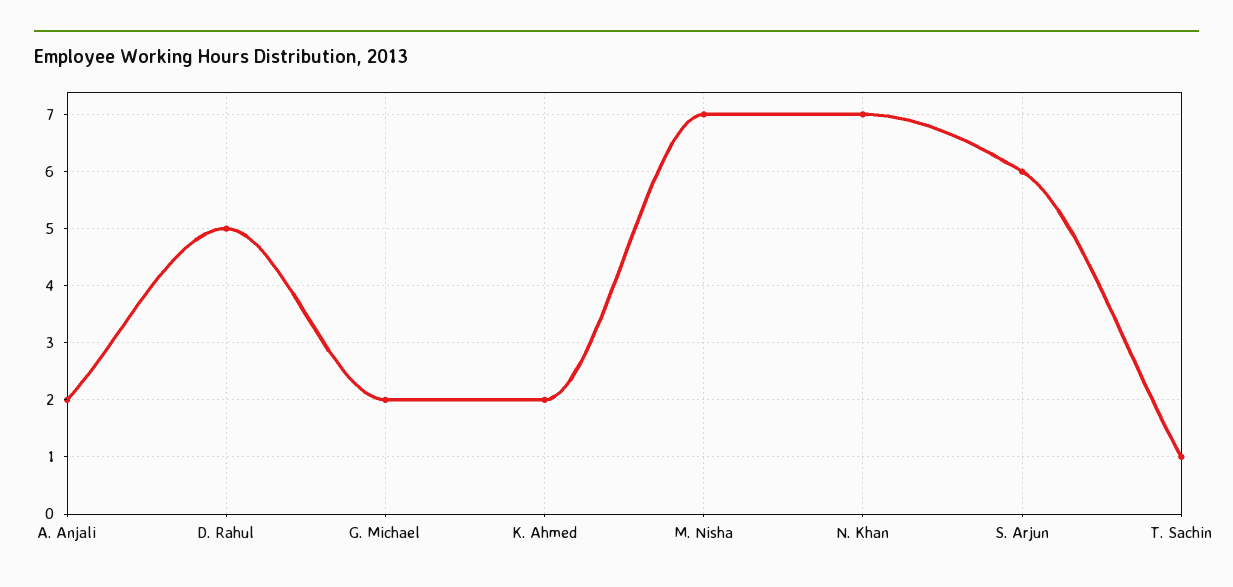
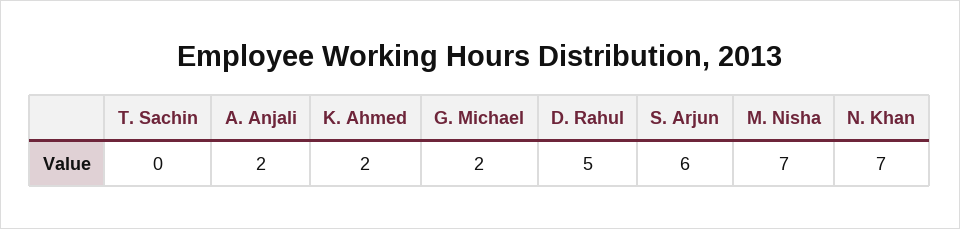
T. Sachin: 1 -> 0

